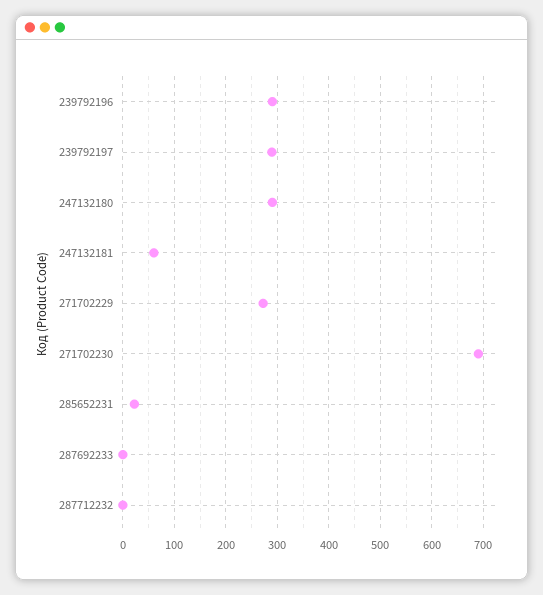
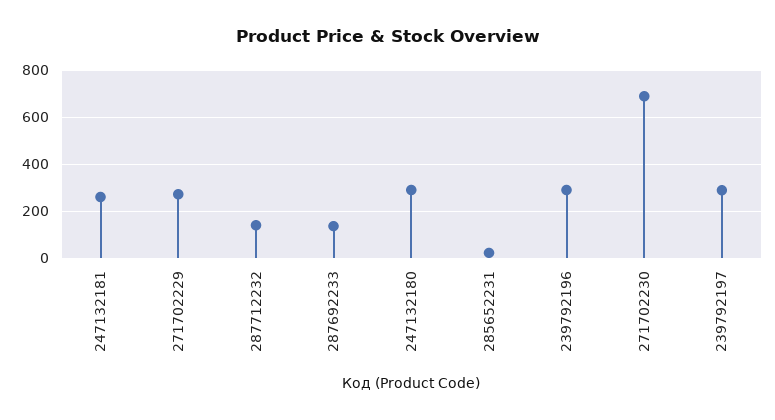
247132181: 60 -> 250
287692233: 0 -> 150
287712232: 0 -> 150

